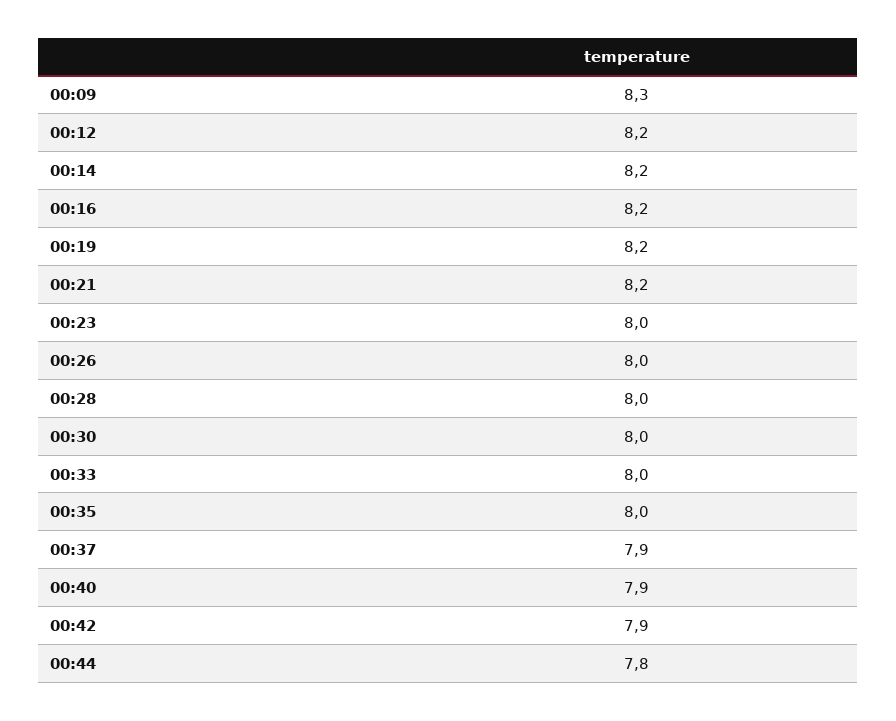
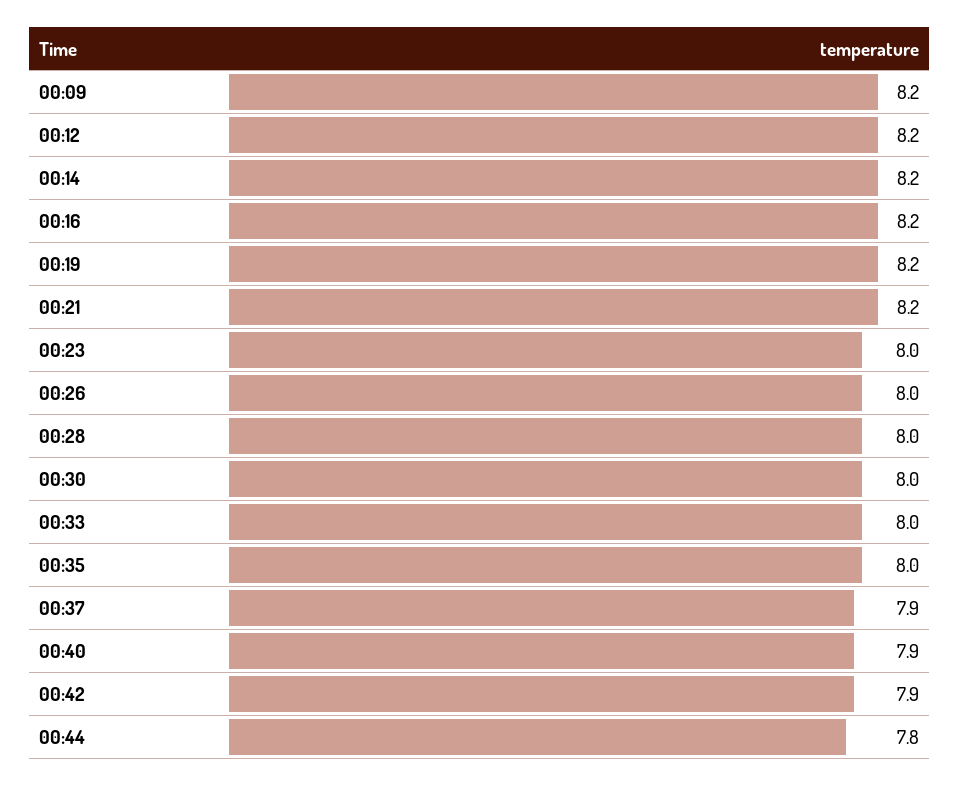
00:09: 8.3 -> 8.2

